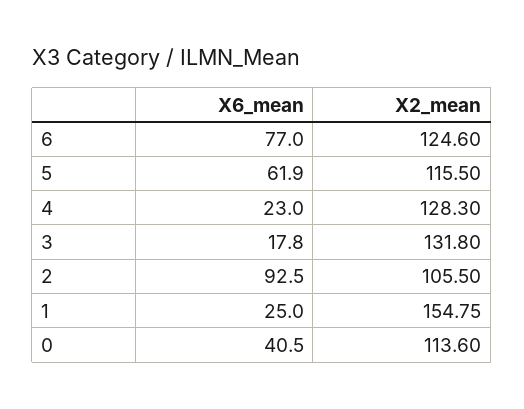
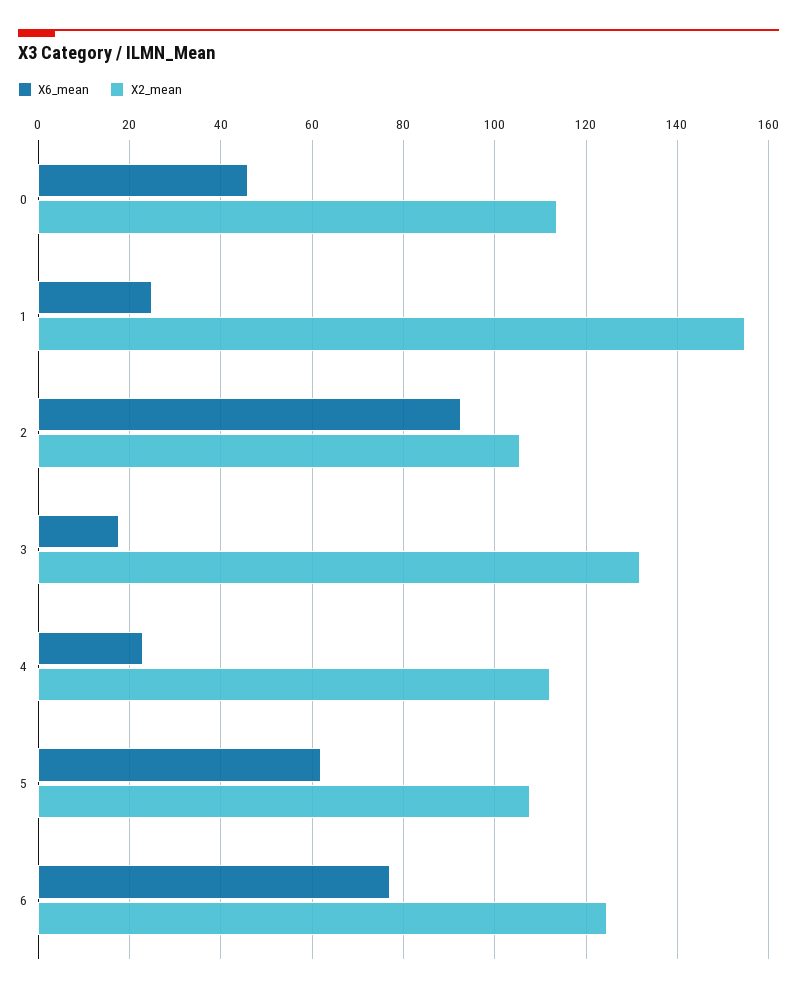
X2_mean, 5: 115.5 -> 108
X2_mean, 4: 128.3 -> 112
X6_mean, 0: 40.5 -> 46

